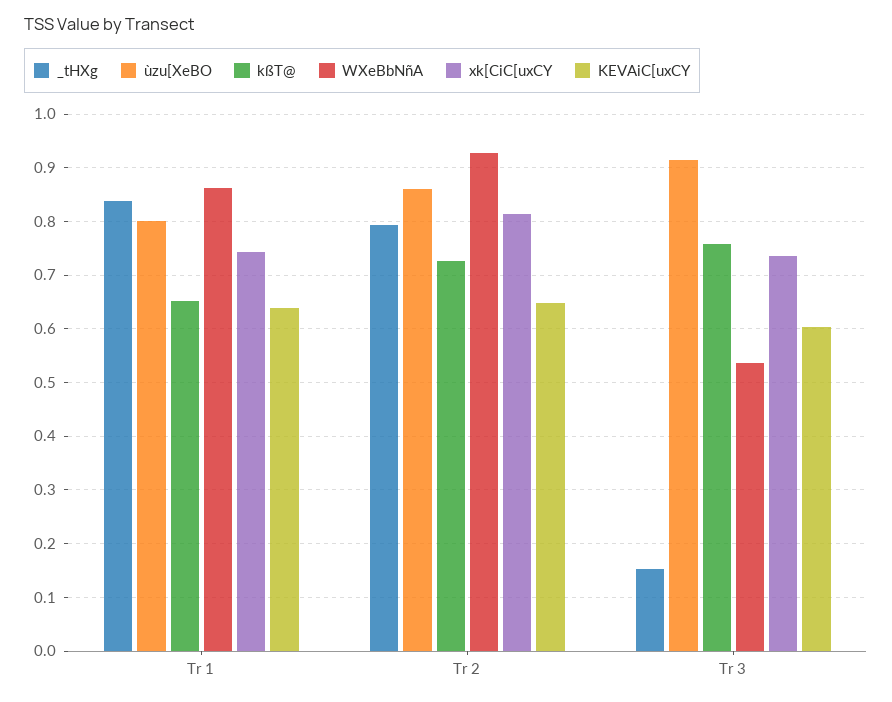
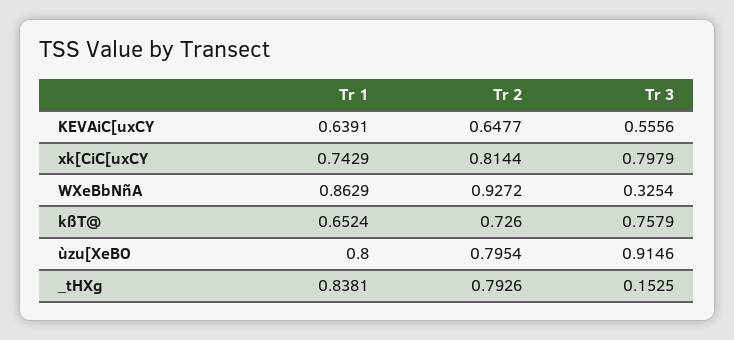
ùzu[XeBO, Tr 2: 0.86 -> 0.7954
WXeBbNñA, Tr 3: 0.54 -> 0.3254
xk[CiC[uxCY, Tr 3: 0.74 -> 0.7979
KEVAiC[uxCY, Tr 3: 0.6 -> 0.5556

